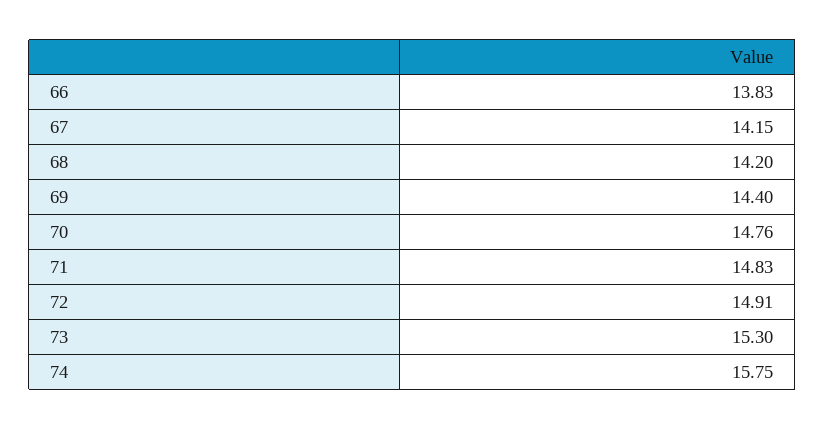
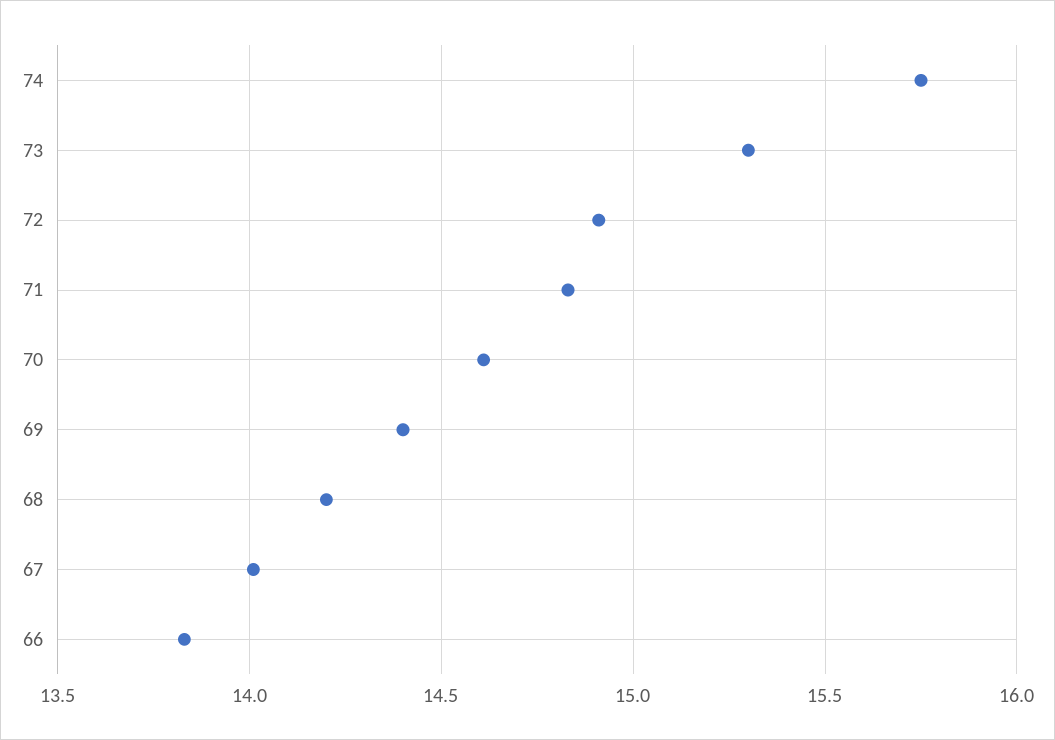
67: 14.15 -> 14
70: 14.76 -> 14.6

